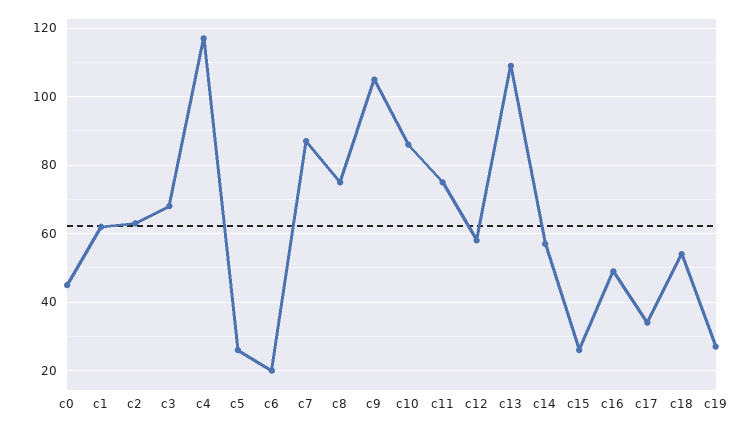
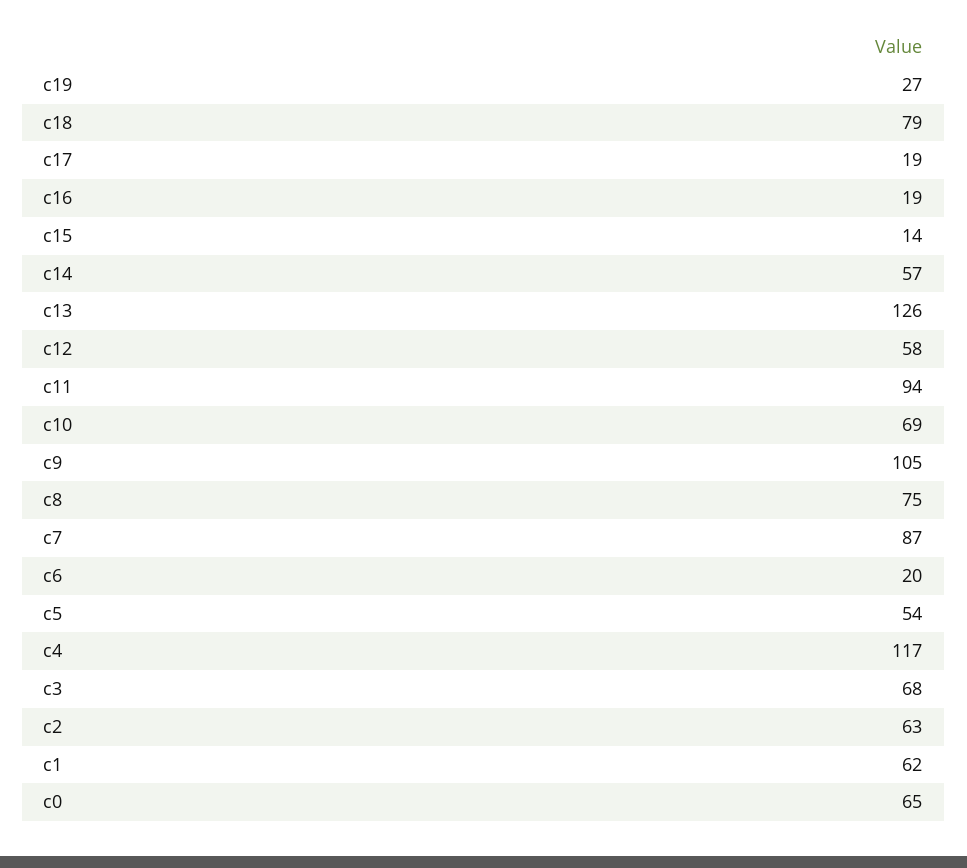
c0: 45 -> 65
c5: 25 -> 54
c10: 85 -> 69
c11: 75 -> 94
c13: 110 -> 126
c15: 25 -> 14
c16: 50 -> 19
c17: 35 -> 19
c18: 55 -> 79

